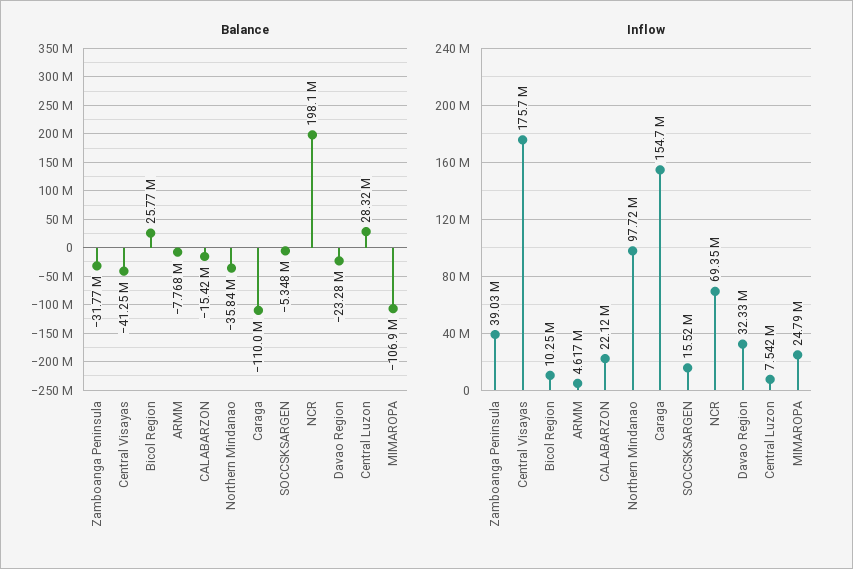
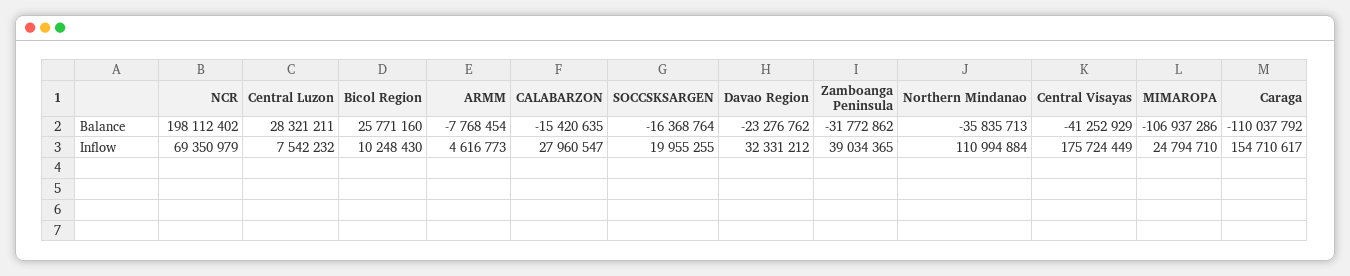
Balance, SOCCSKSARGEN: -5348000 -> -16368764
Inflow, CALABARZON: 22120000 -> 27960547
Inflow, Northern Mindanao: 97720000 -> 110994884
Inflow, SOCCSKSARGEN: 15520000 -> 19955255

